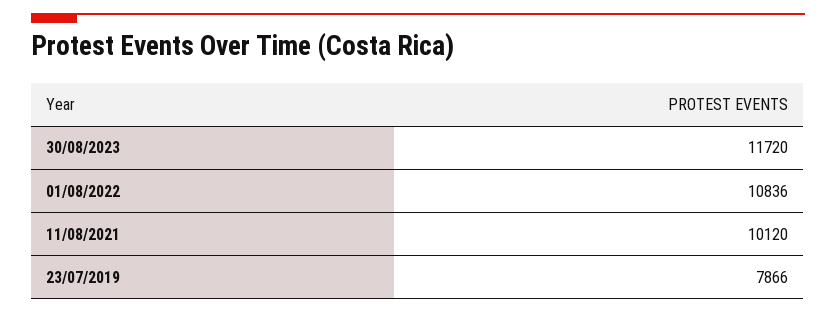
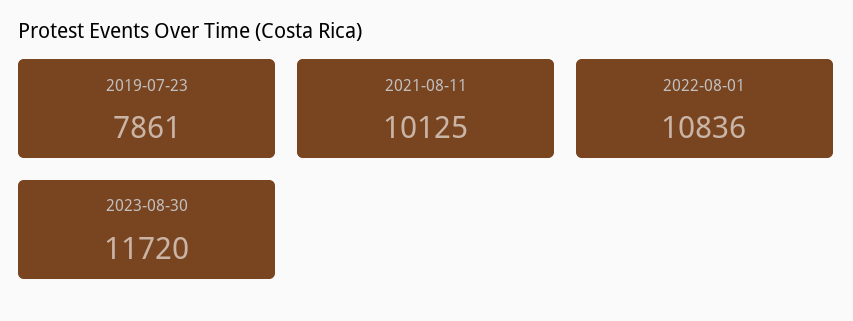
11/08/2021: 10120 -> 10125
23/07/2019: 7866 -> 7861

